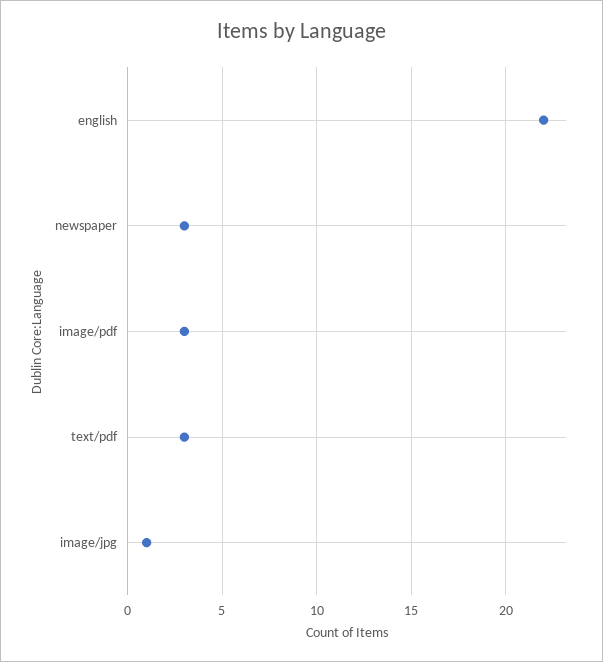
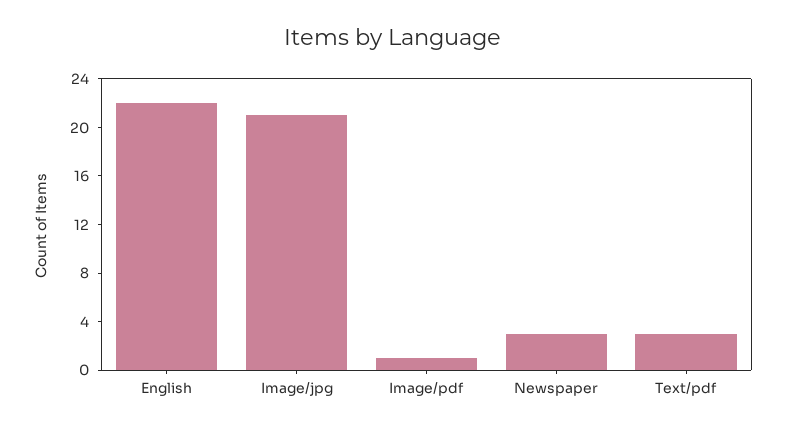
image/pdf: 3 -> 1
image/jpg: 1 -> 21

